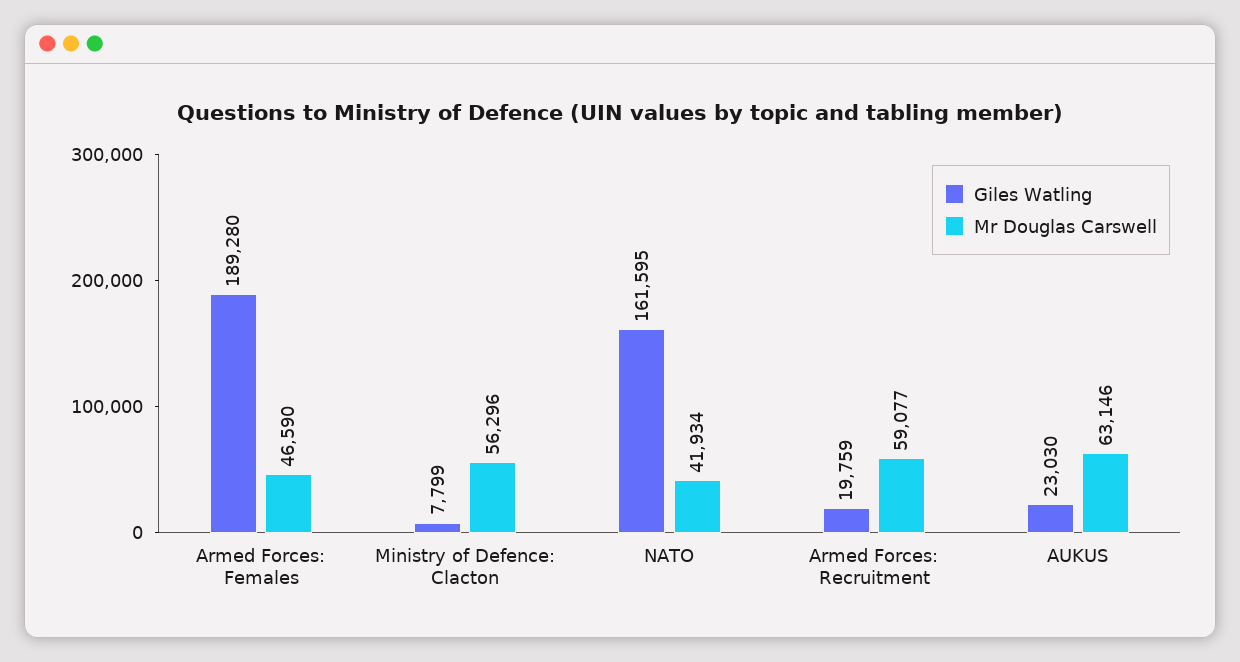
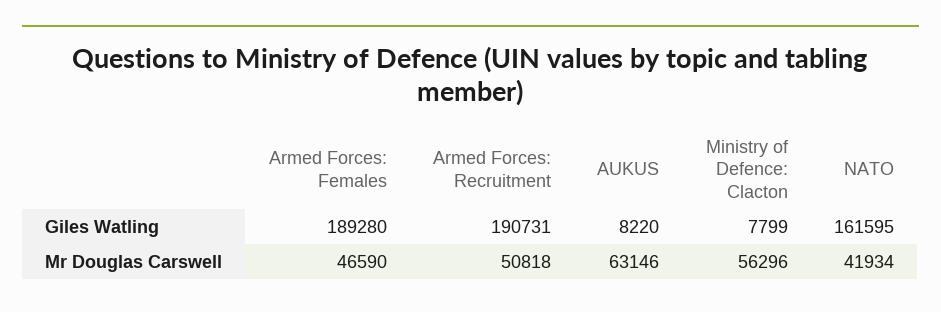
Giles Watling, Armed Forces: Recruitment: 19759 -> 190731
Mr Douglas Carswell, Armed Forces: Recruitment: 59077 -> 50818
Giles Watling, AUKUS: 23030 -> 8220

